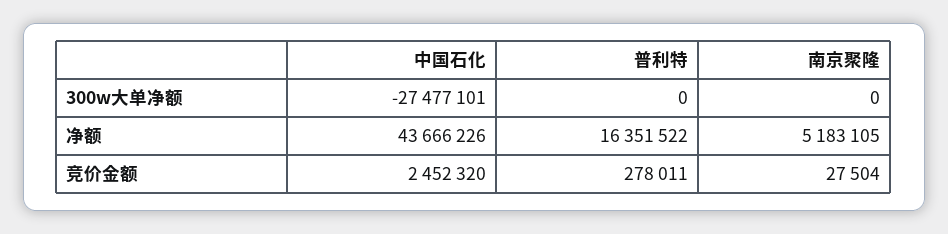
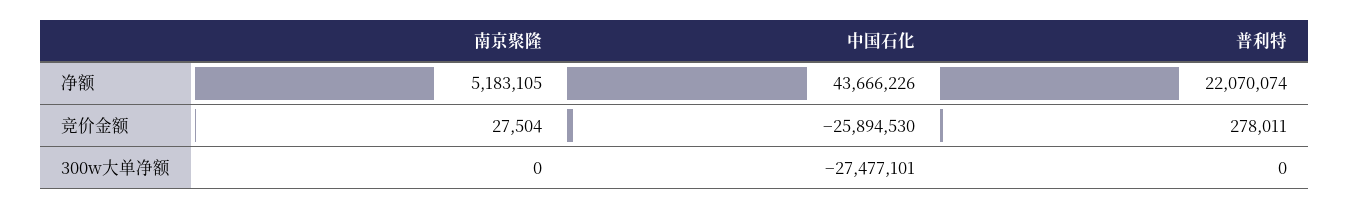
普利特, 净额: 16351522 -> 22070074
中国石化, 竞价金额: 2452320 -> -25894530

